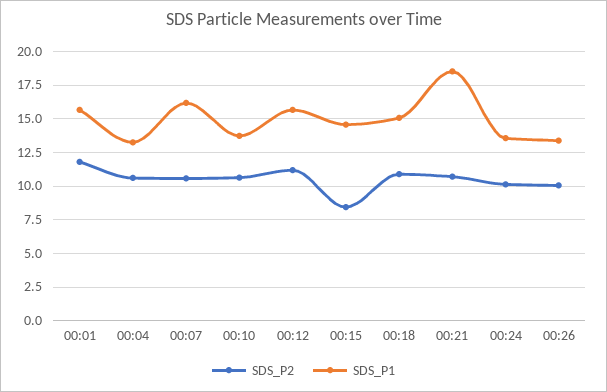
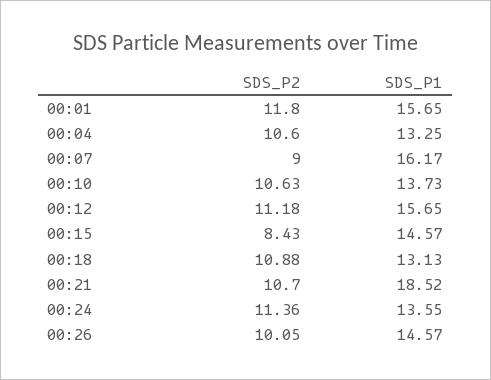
SDS_P2, 00:07: 10.5 -> 9
SDS_P1, 00:18: 15 -> 13.13
SDS_P2, 00:24: 10 -> 11.36
SDS_P1, 00:26: 13.5 -> 14.57

